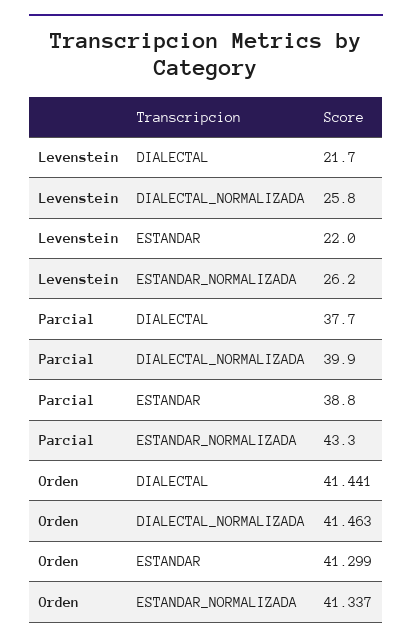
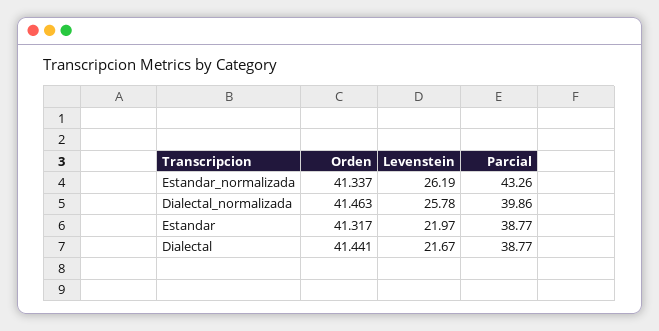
Parcial, DIALECTAL: 37.7 -> 38.77
Orden, ESTANDAR: 41.299 -> 41.317

